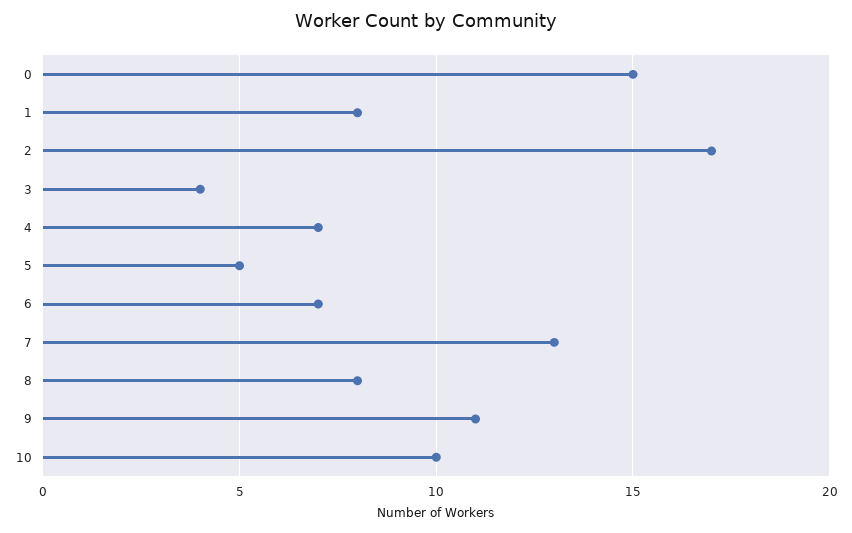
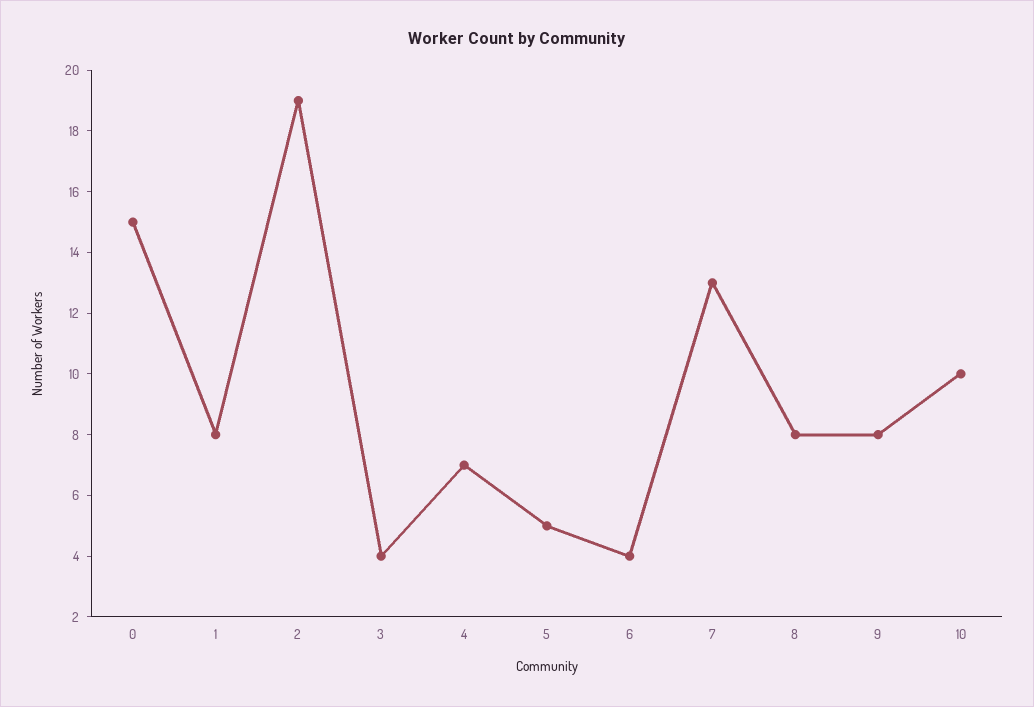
2: 17 -> 19
6: 7 -> 4
9: 11 -> 8

